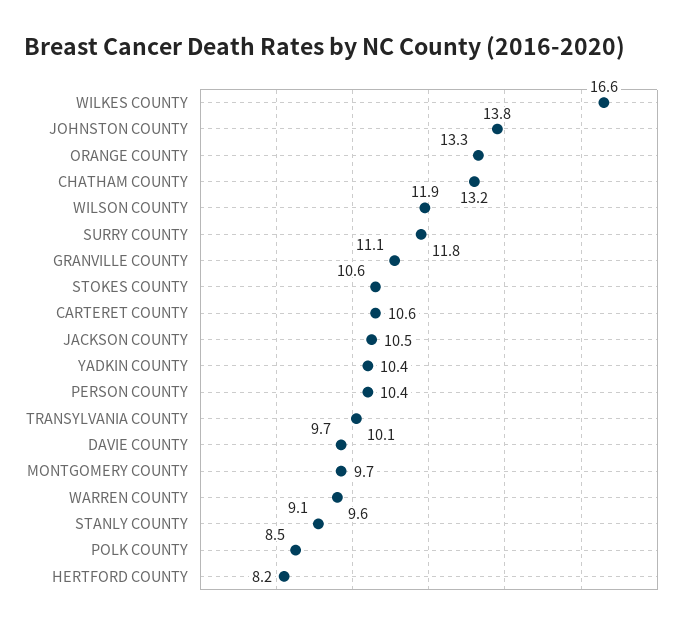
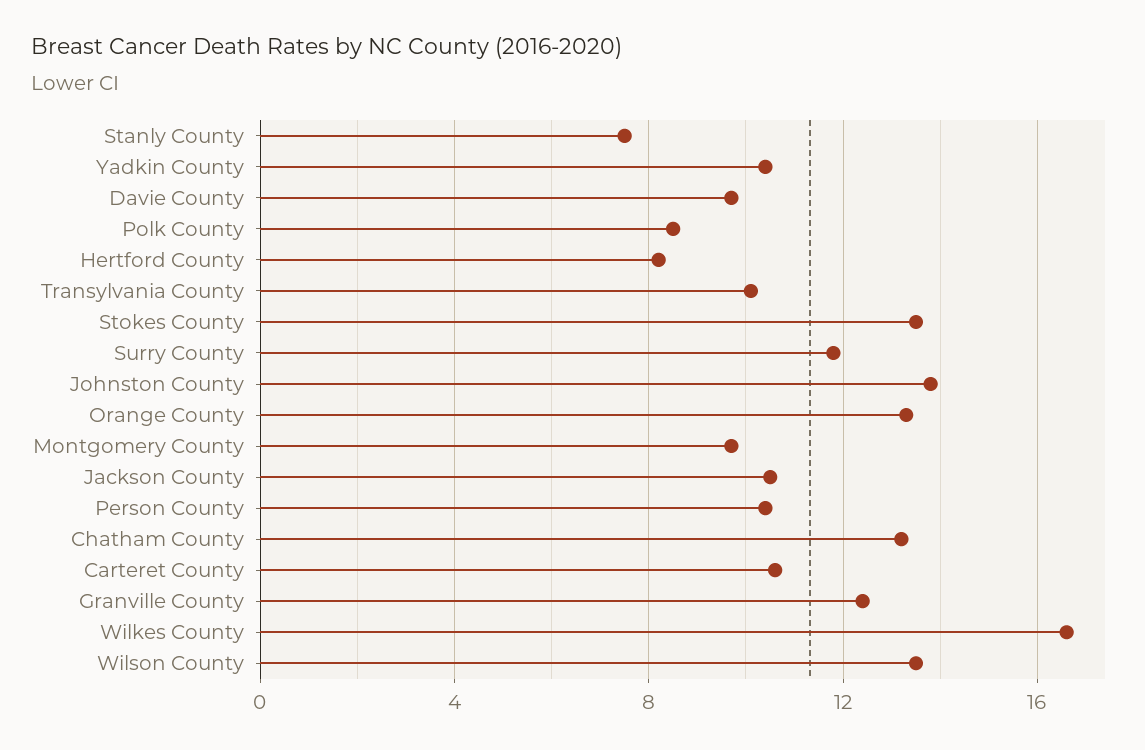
WILSON COUNTY: 11.9 -> 13.5
GRANVILLE COUNTY: 11.1 -> 12.5
STOKES COUNTY: 10.6 -> 13.5
WARREN COUNTY: 9.6 -> none
STANLY COUNTY: 9.1 -> 7.5

